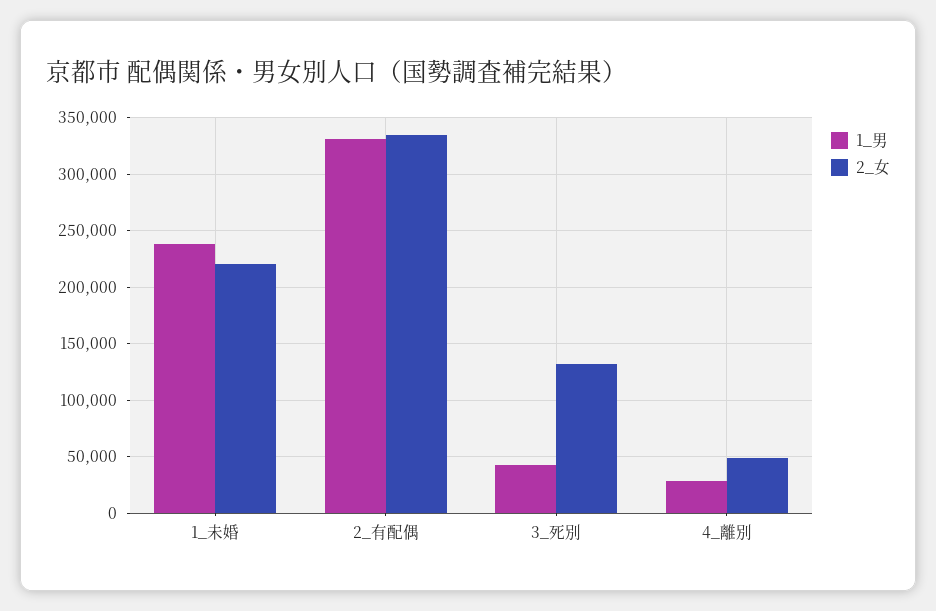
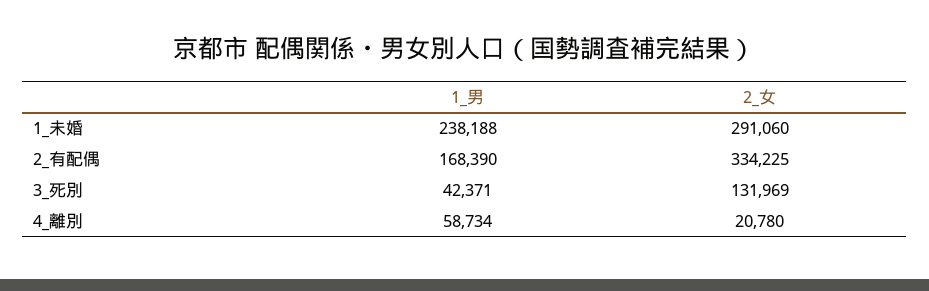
2_女, 1_未婚: 220000 -> 291060
1_男, 2_有配偶: 330000 -> 168390
1_男, 4_離別: 30000 -> 58734
2_女, 4_離別: 50000 -> 20780

